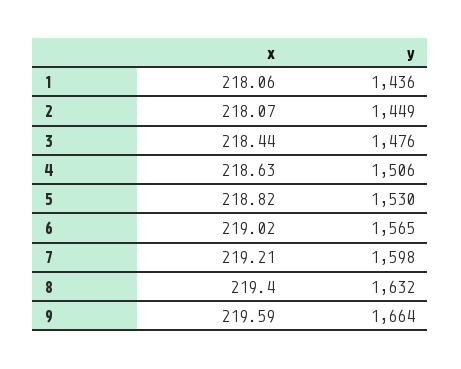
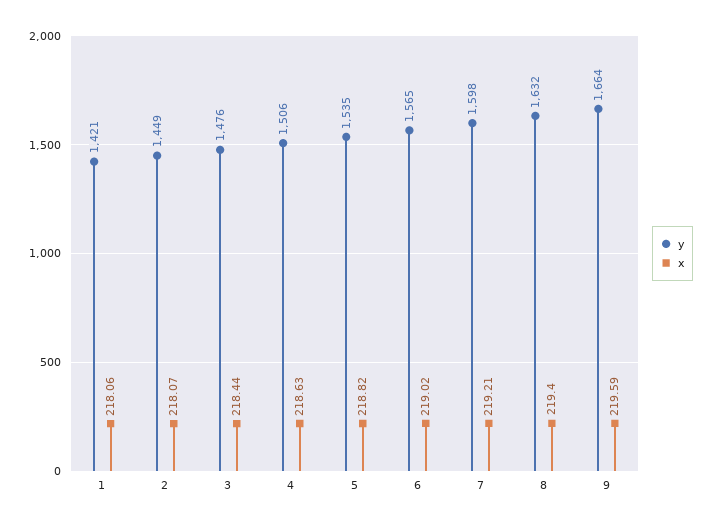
y, 1: 1436 -> 1421
y, 5: 1530 -> 1535

